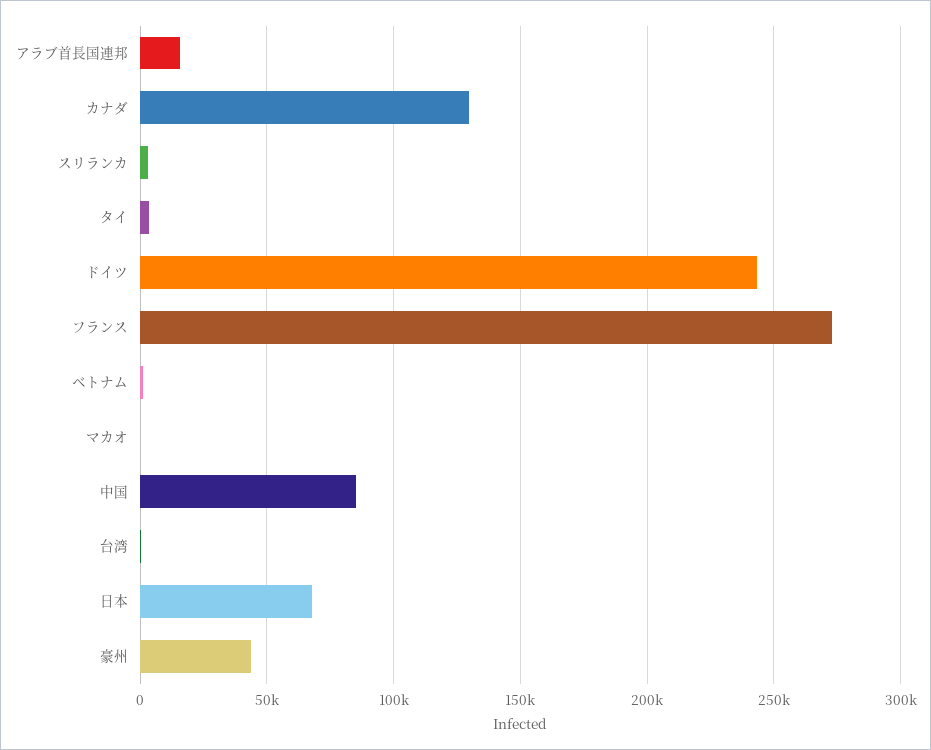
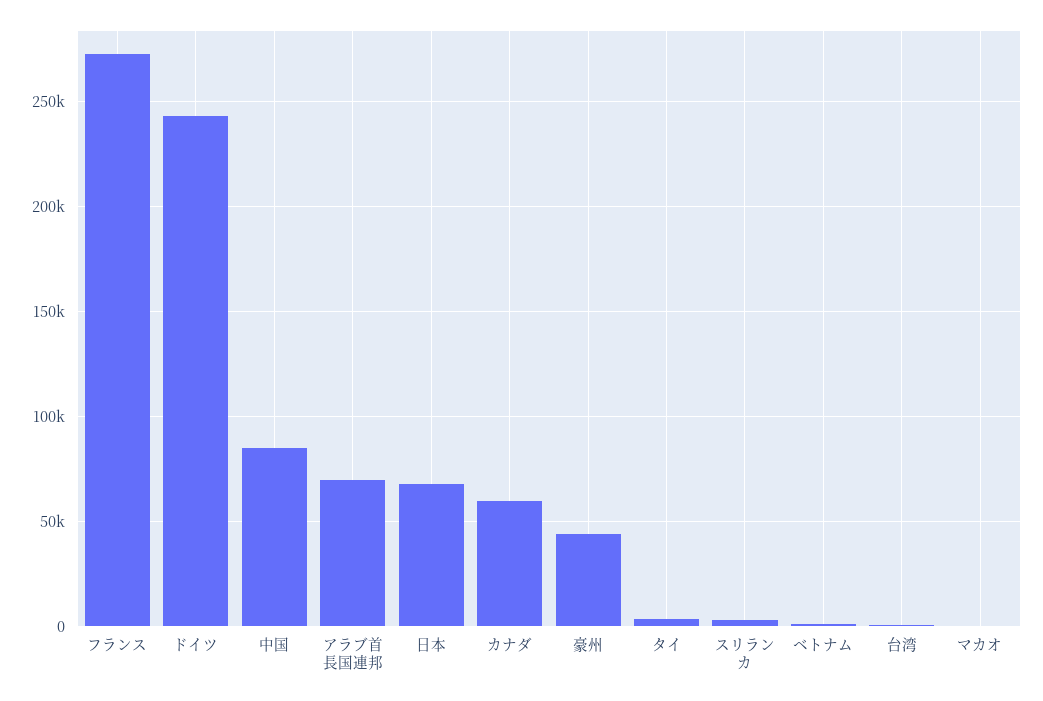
アラブ首長国連邦: 15000 -> 70000
カナダ: 130000 -> 60000

